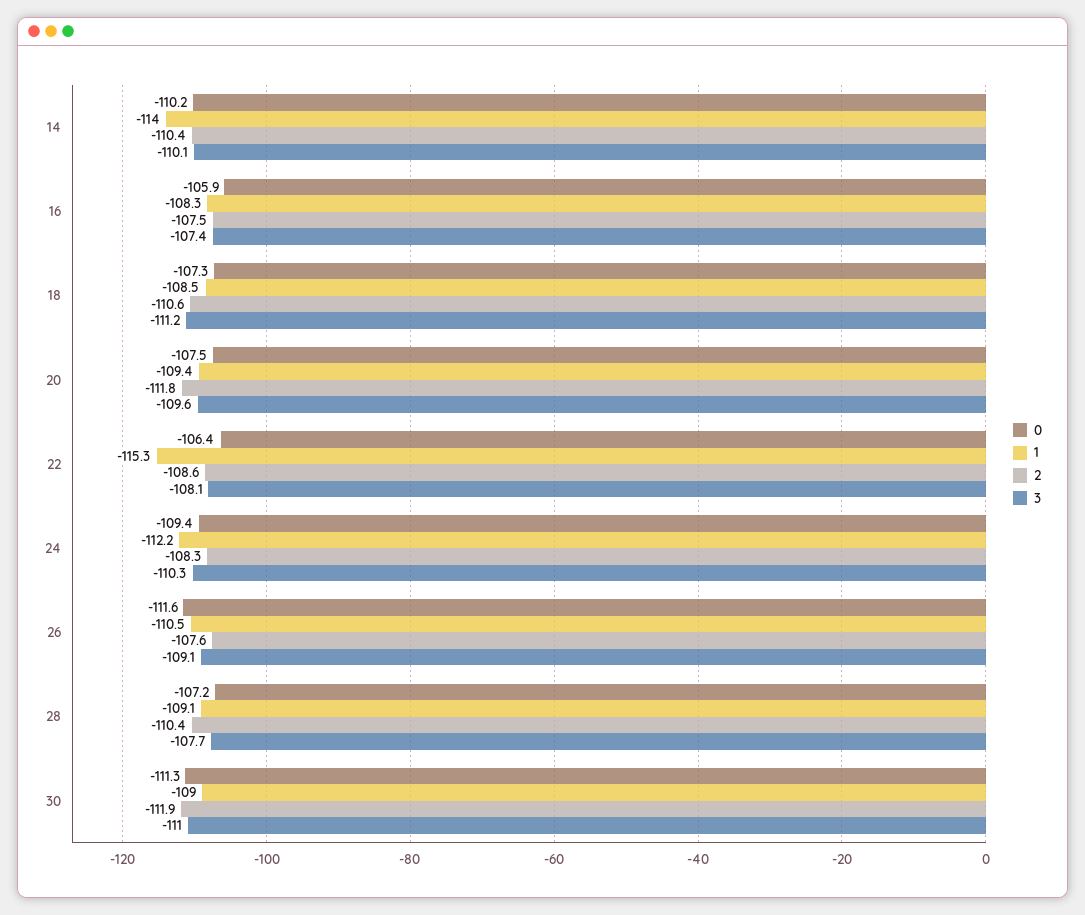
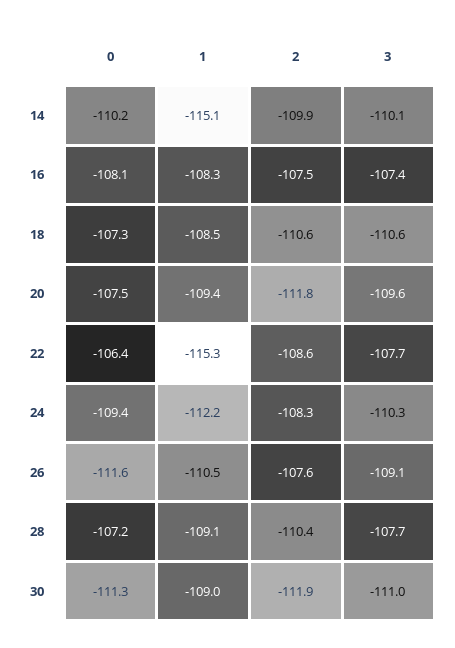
1, 14: -114 -> -115.1
2, 14: -110.4 -> -109.9
0, 16: -105.9 -> -108.1
3, 18: -111.2 -> -110.6
3, 22: -108.1 -> -107.7

